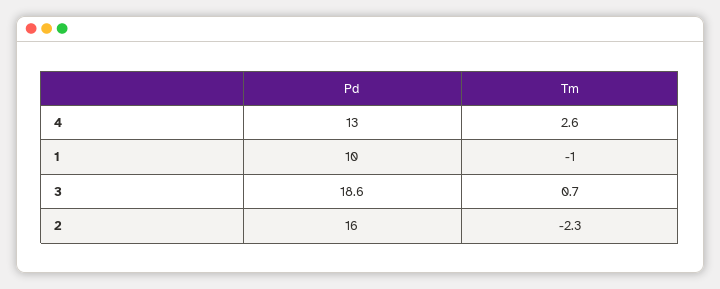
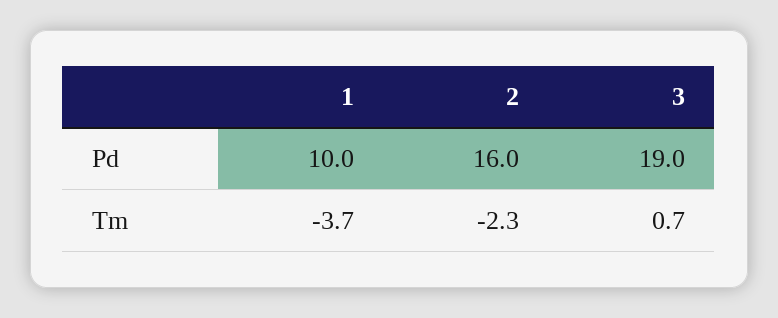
Pd, 4: 13 -> none
Tm, 4: 2.6 -> none
Tm, 1: -1 -> -3.7
Pd, 3: 18.6 -> 19

